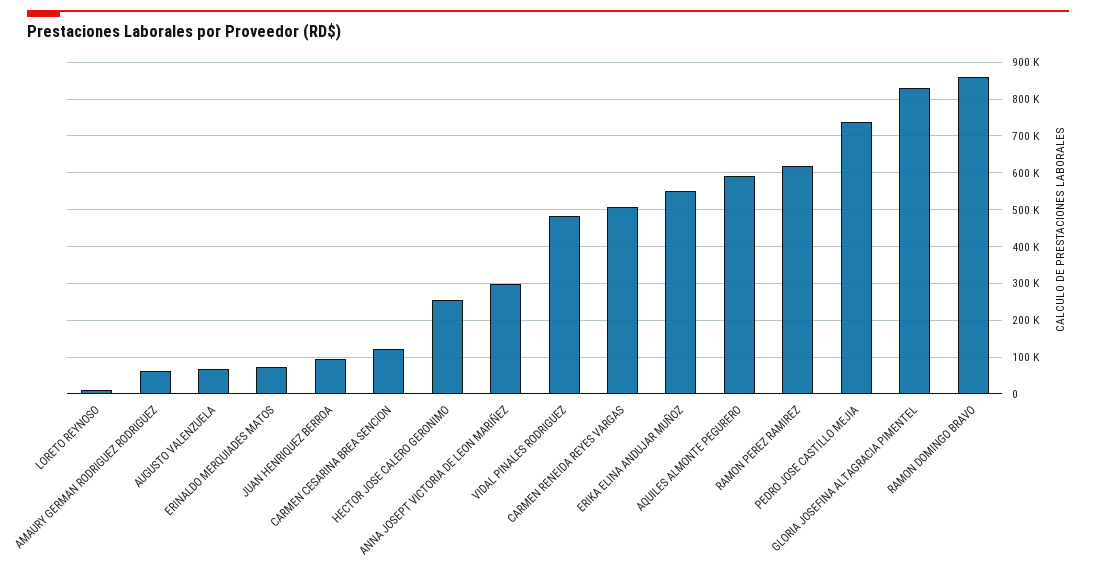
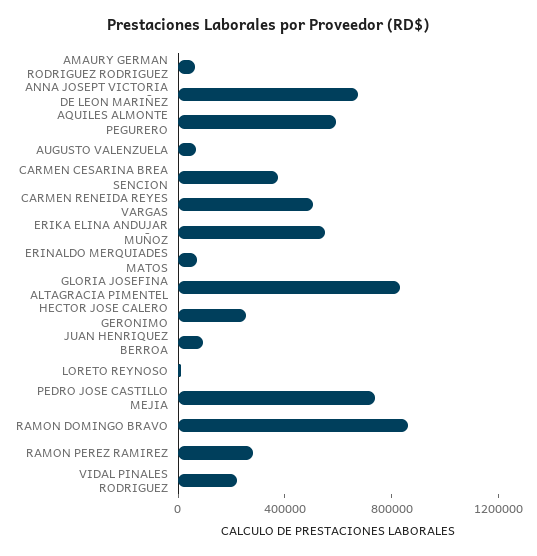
CARMEN CESARINA BREA SENCION: 120000 -> 400000
ANNA JOSEPT VICTORIA DE LEON MARIÑEZ: 300000 -> 700000
VIDAL PINALES RODRIGUEZ: 480000 -> 200000
RAMON PEREZ RAMIREZ: 620000 -> 300000

